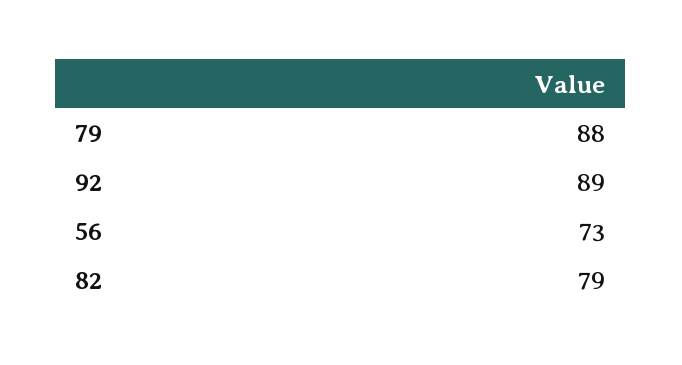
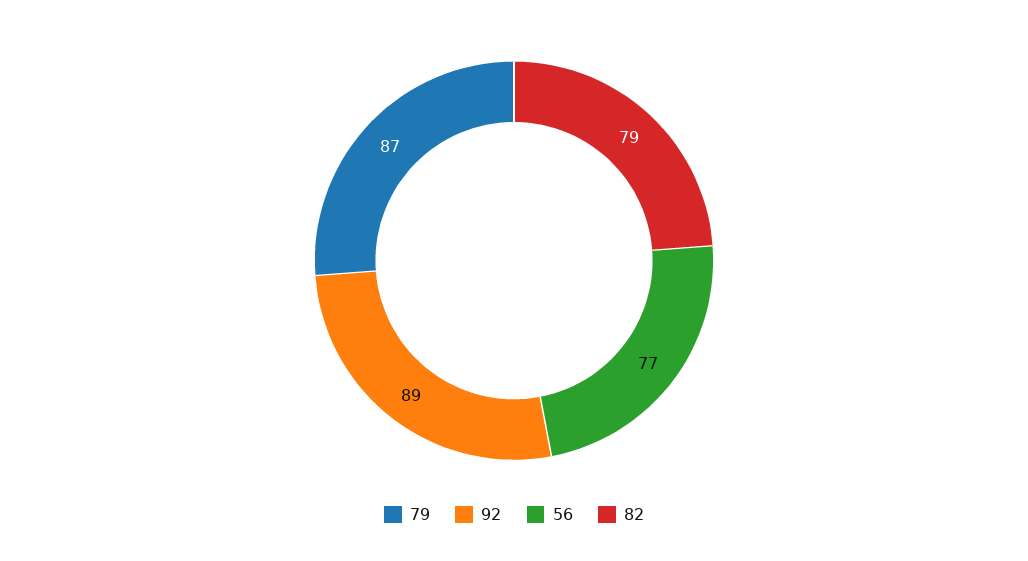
79: 88 -> 87
56: 73 -> 77

